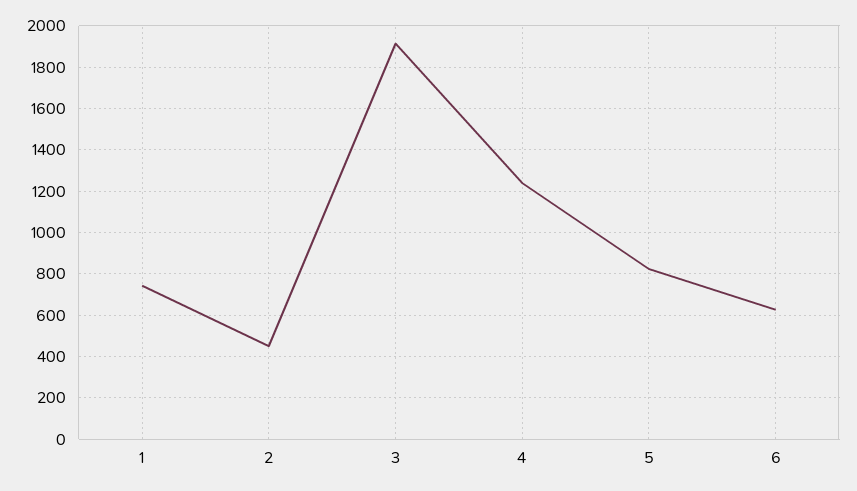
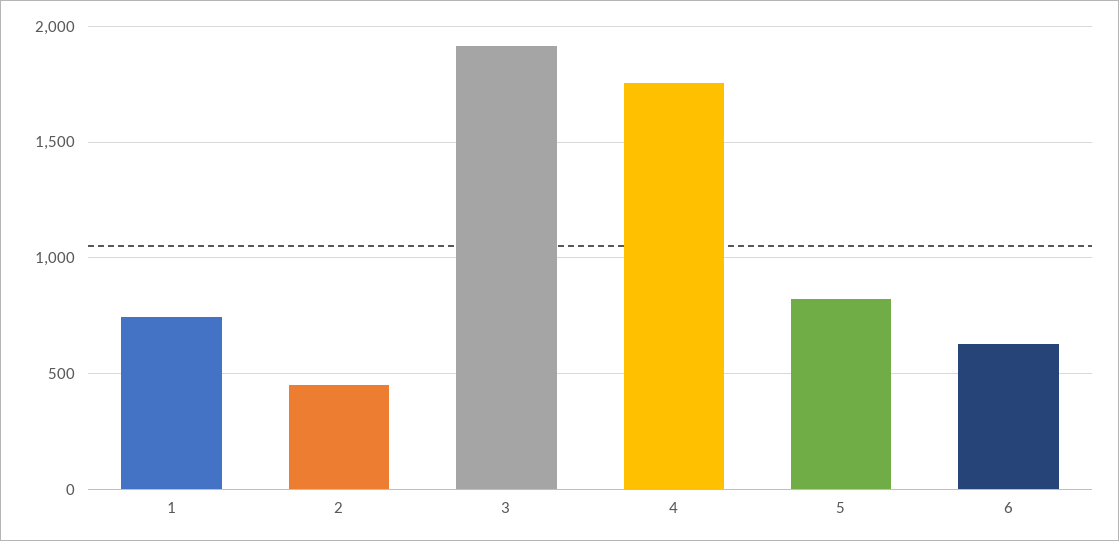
4: 1250 -> 1750

